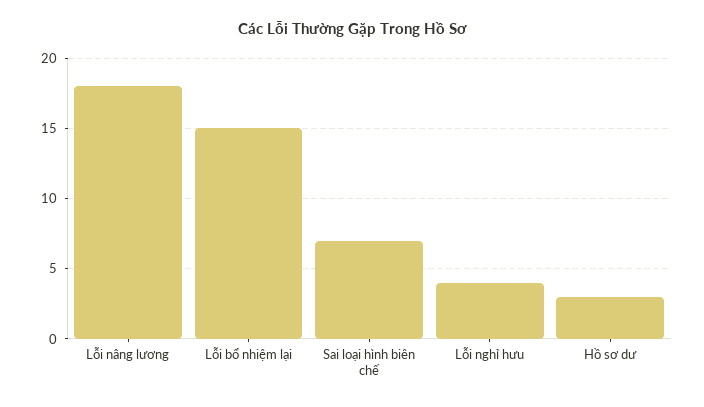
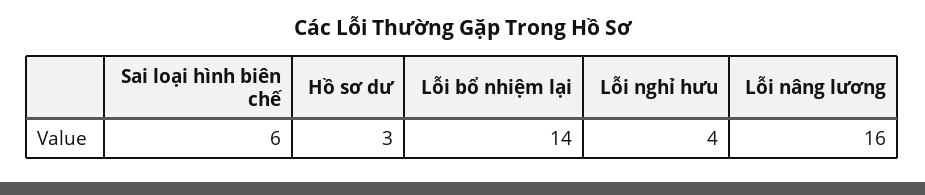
Lỗi nâng lương: 18 -> 16
Lỗi bổ nhiệm lại: 15 -> 14
Sai loại hình biên chế: 7 -> 6

